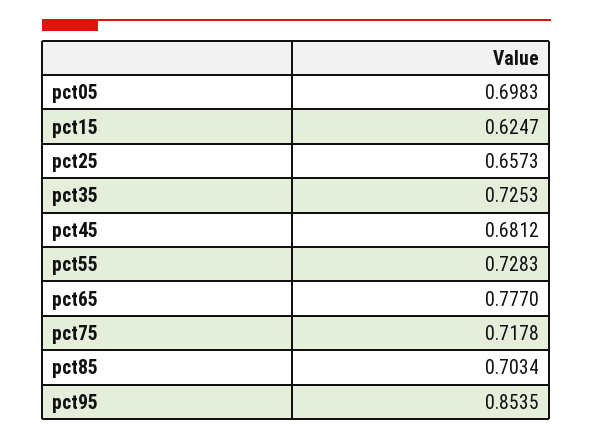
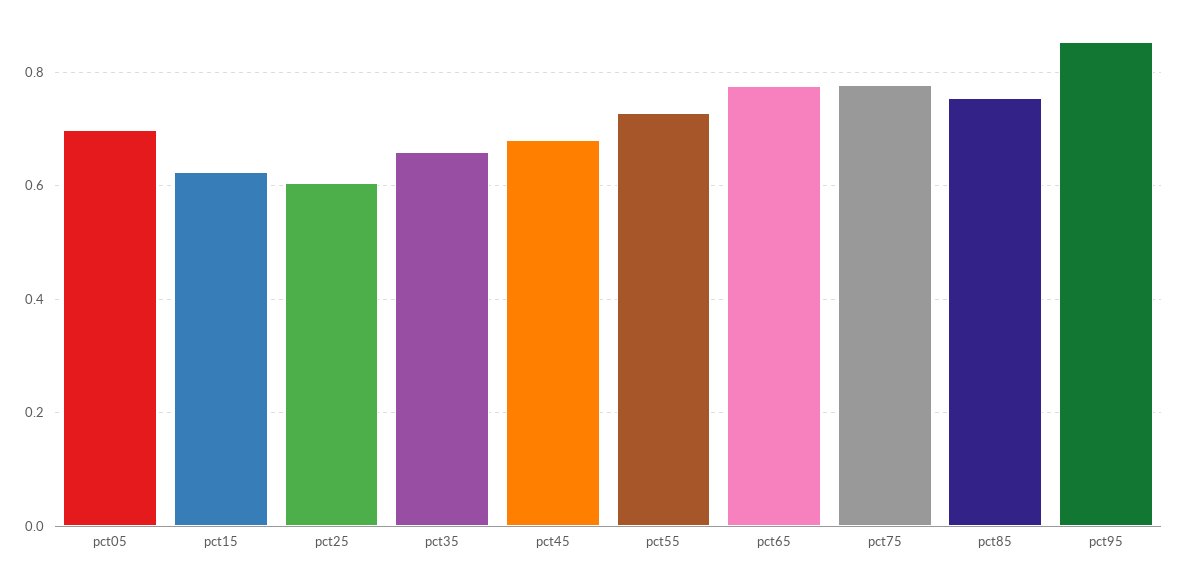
pct25: 0.6573 -> 0.6
pct35: 0.7253 -> 0.66
pct75: 0.7178 -> 0.78
pct85: 0.7034 -> 0.76

